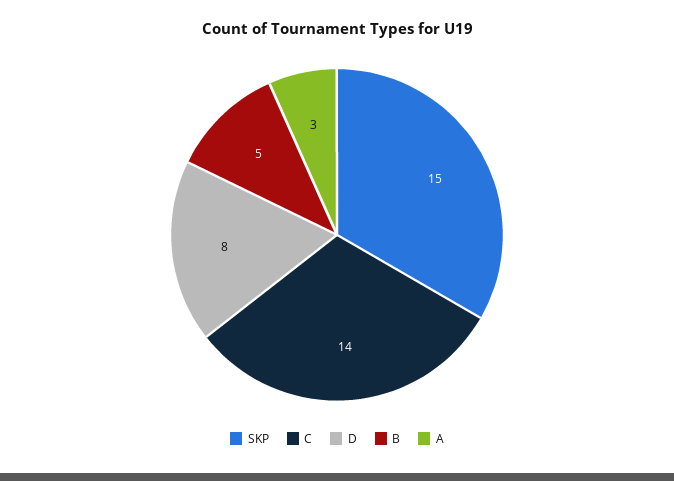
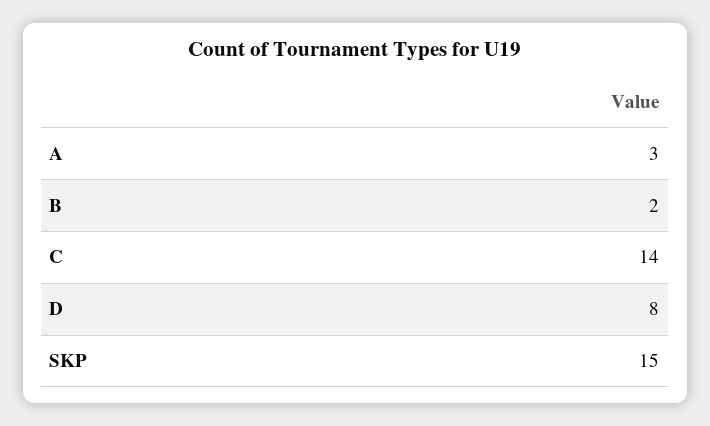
B: 5 -> 2

